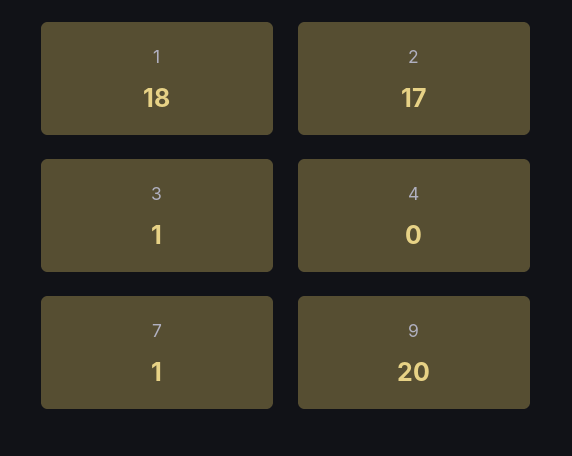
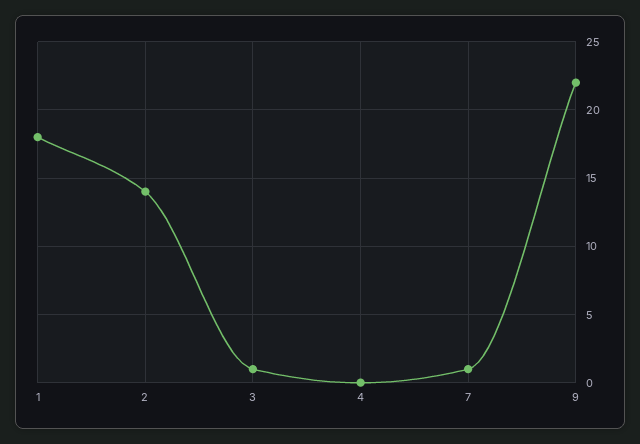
2: 17 -> 14
9: 20 -> 22

